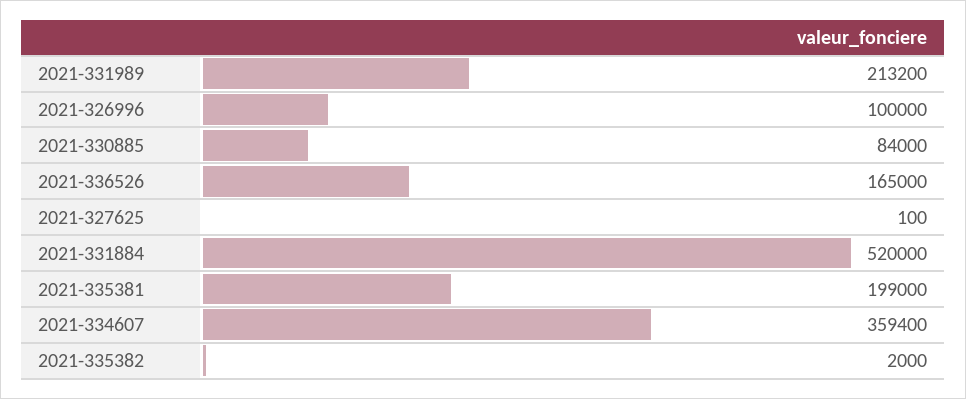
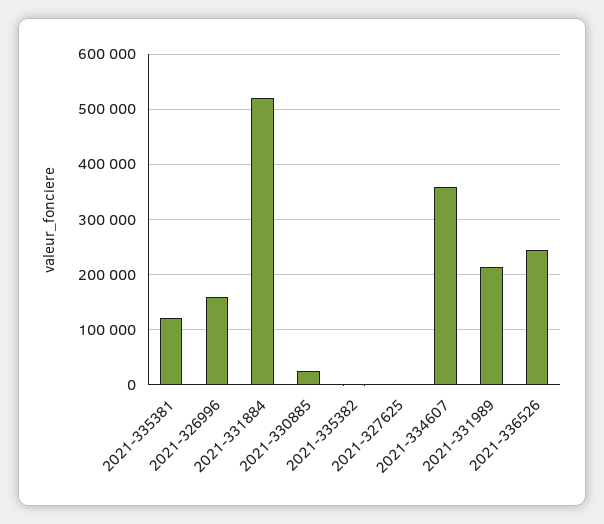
2021-326996: 100000 -> 160000
2021-330885: 84000 -> 20000
2021-336526: 165000 -> 240000
2021-335381: 199000 -> 120000

